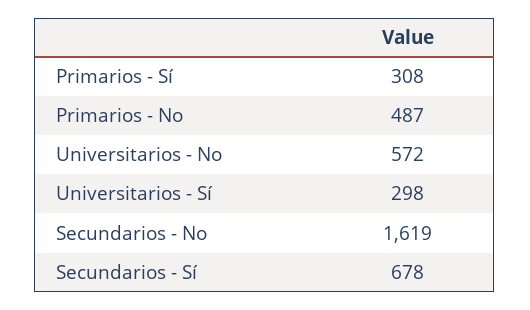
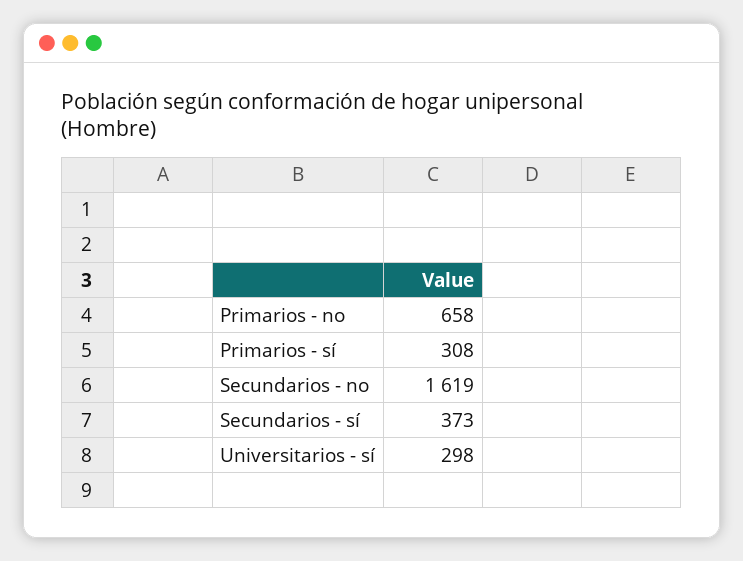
Primarios - No: 487 -> 658
Universitarios - No: 572 -> none
Secundarios - Sí: 678 -> 373

